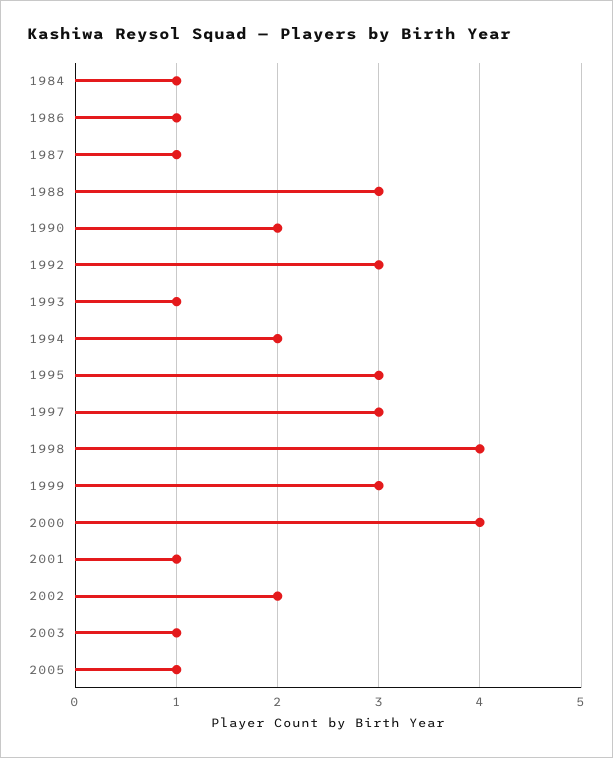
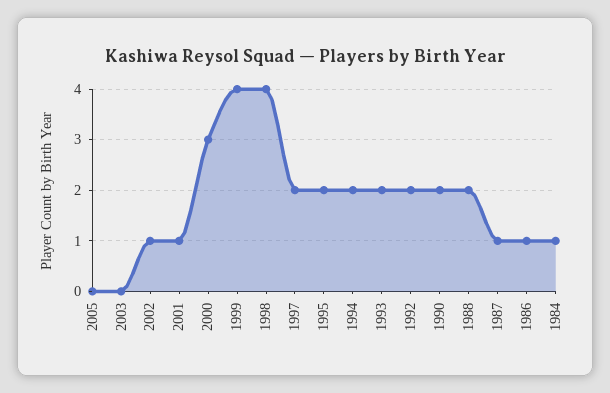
1988: 3 -> 2
1992: 3 -> 2
1993: 1 -> 2
1995: 3 -> 2
1997: 3 -> 2
1999: 3 -> 4
2000: 4 -> 3
2002: 2 -> 1
2003: 1 -> 0
2005: 1 -> 0

